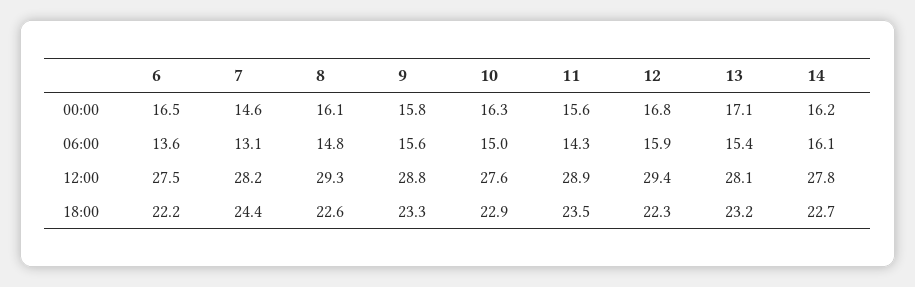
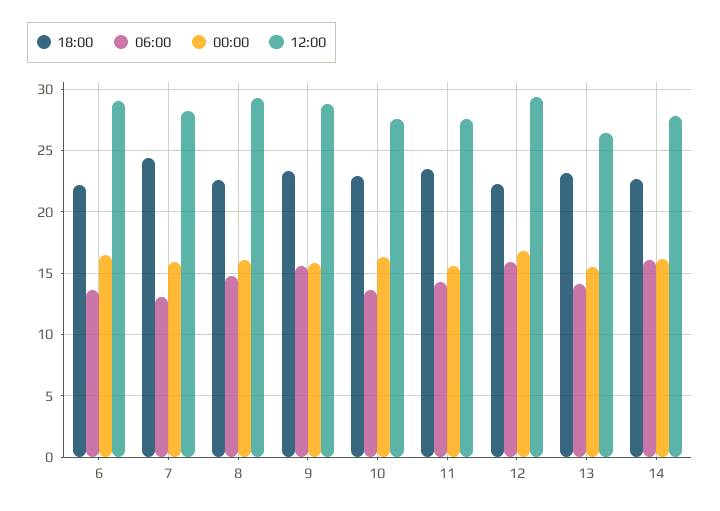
00:00, 7: 14.6 -> 16
00:00, 13: 17.1 -> 15.5
06:00, 10: 15 -> 13.5
06:00, 13: 15.4 -> 14
12:00, 6: 27.5 -> 29
12:00, 11: 28.9 -> 27.5
12:00, 13: 28.1 -> 26.5

